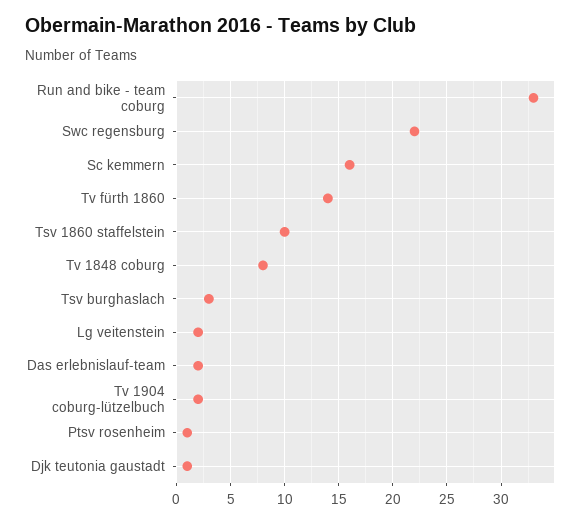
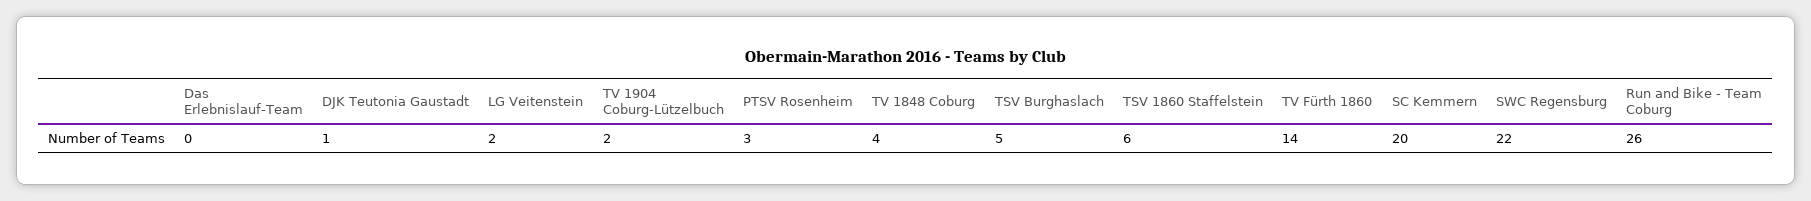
Run and bike - team coburg: 33 -> 26
Sc kemmern: 16 -> 20
Tsv 1860 staffelstein: 10 -> 6
Tv 1848 coburg: 8 -> 4
Tsv burghaslach: 3 -> 5
Das erlebnislauf-team: 2 -> 0
Ptsv rosenheim: 1 -> 3

